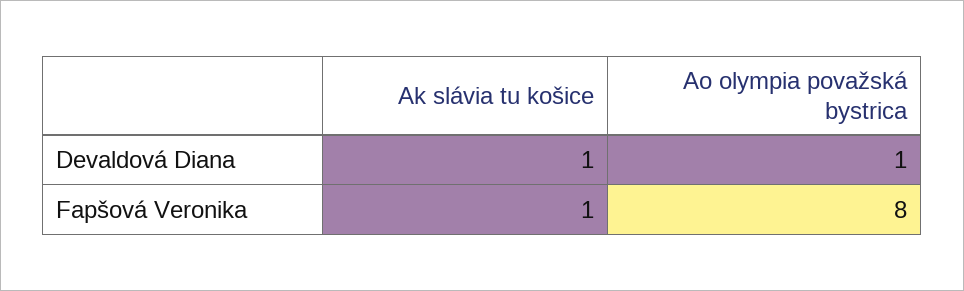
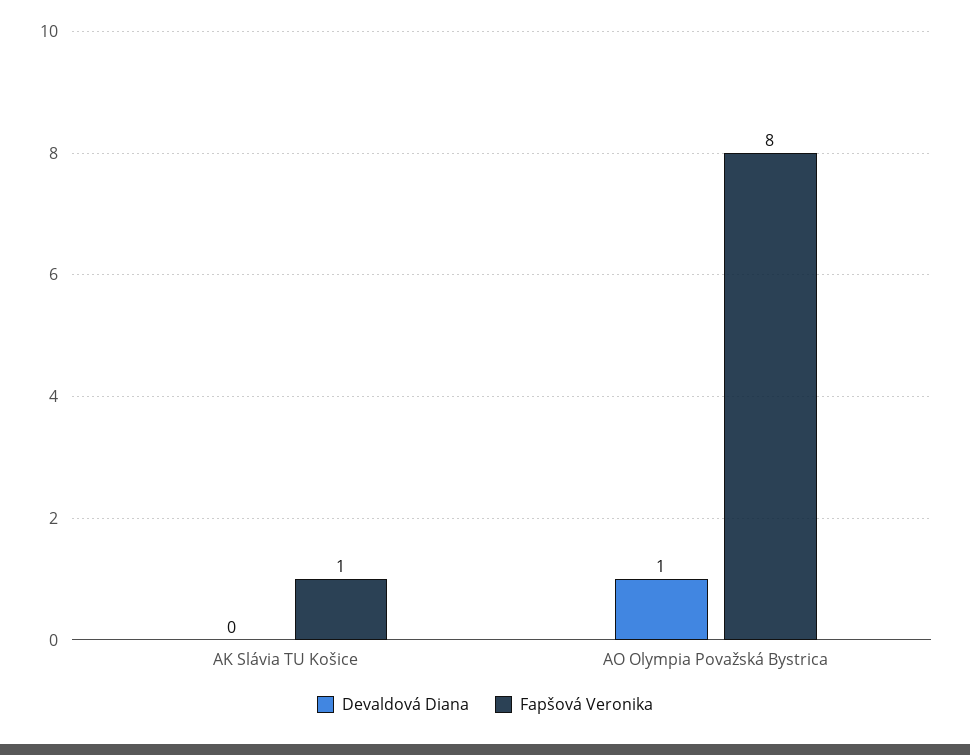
Devaldová Diana, Ak slávia tu košice: 1 -> 0

